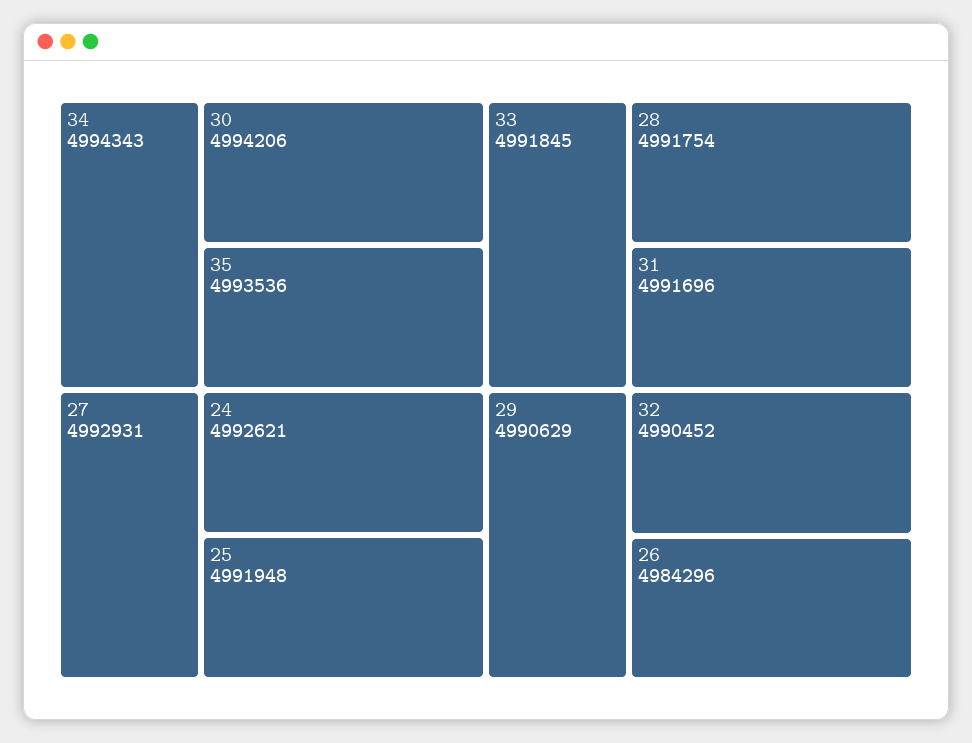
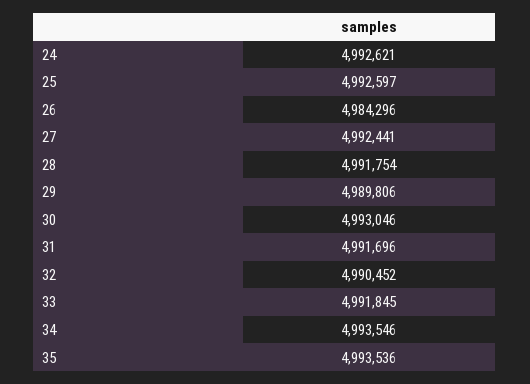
34: 4994343 -> 4993546
30: 4994206 -> 4993046
27: 4992931 -> 4992441
25: 4991948 -> 4992597
29: 4990629 -> 4989806

